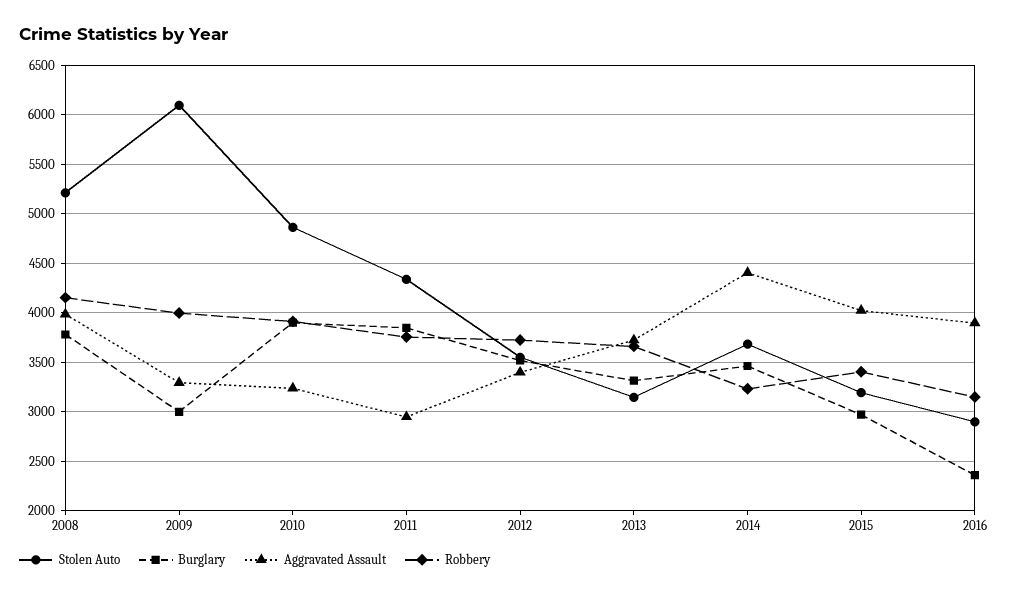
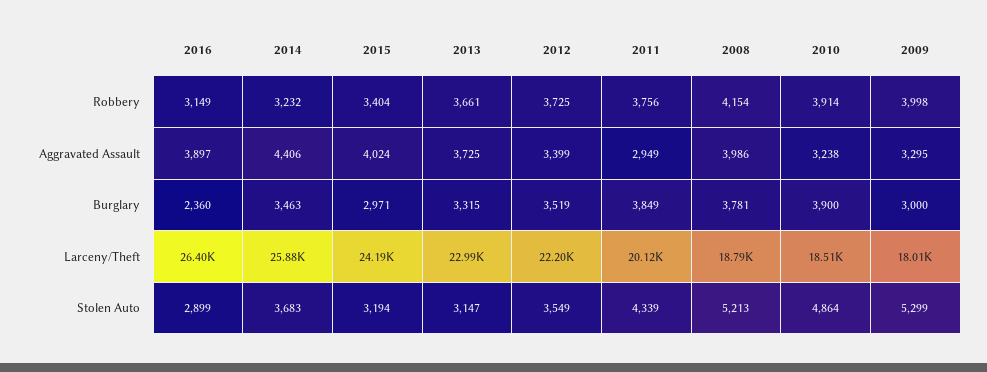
Stolen Auto, 2009: 6100 -> 5299
Larceny/Theft, 2016: none -> 26400
Larceny/Theft, 2014: none -> 25880
Larceny/Theft, 2015: none -> 24190
Larceny/Theft, 2013: none -> 22990
Larceny/Theft, 2012: none -> 22200
Larceny/Theft, 2011: none -> 20120
Larceny/Theft, 2008: none -> 18790
Larceny/Theft, 2010: none -> 18510
Larceny/Theft, 2009: none -> 18010

